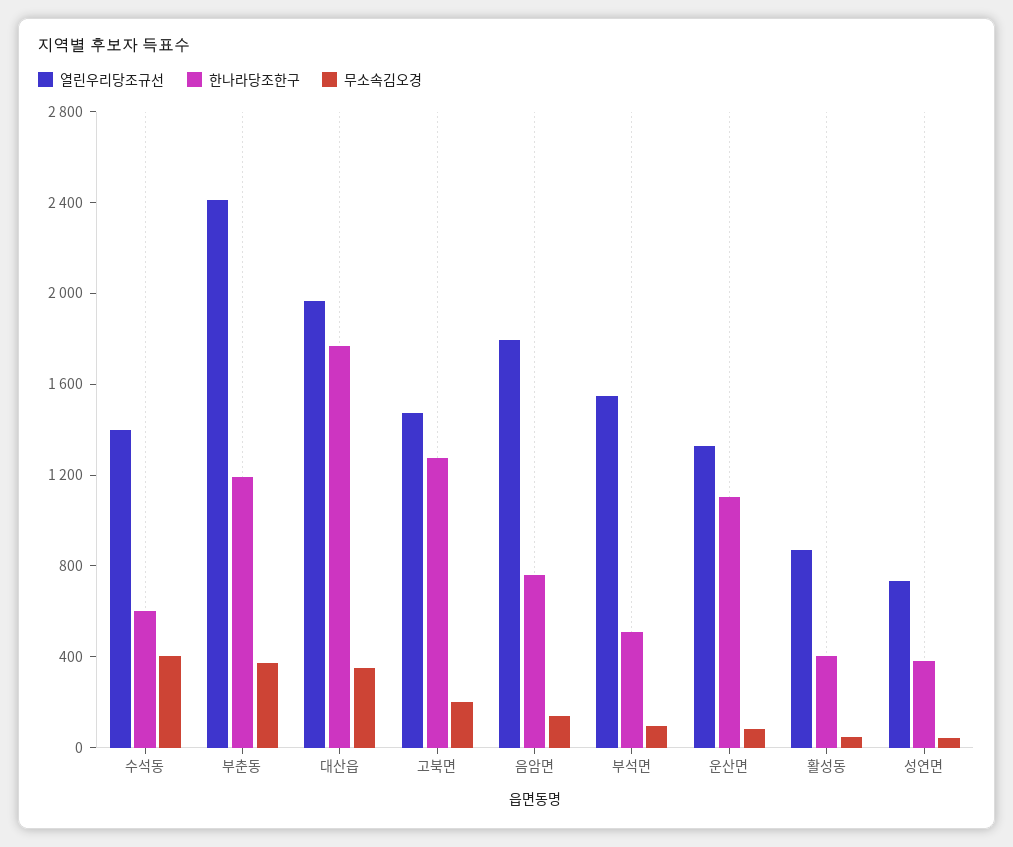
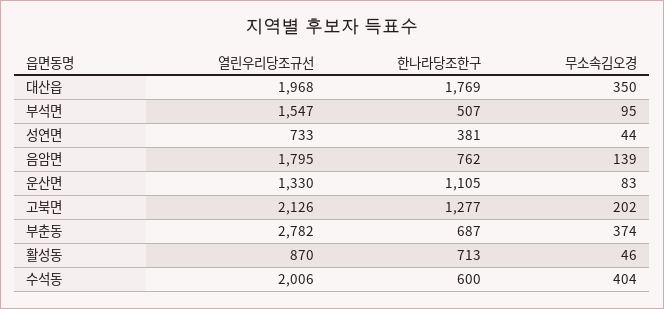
열린우리당조규선, 수석동: 1400 -> 2006
열린우리당조규선, 부춘동: 2400 -> 2782
한나라당조한구, 부춘동: 1200 -> 687
열린우리당조규선, 고북면: 1500 -> 2126
한나라당조한구, 활성동: 400 -> 713

